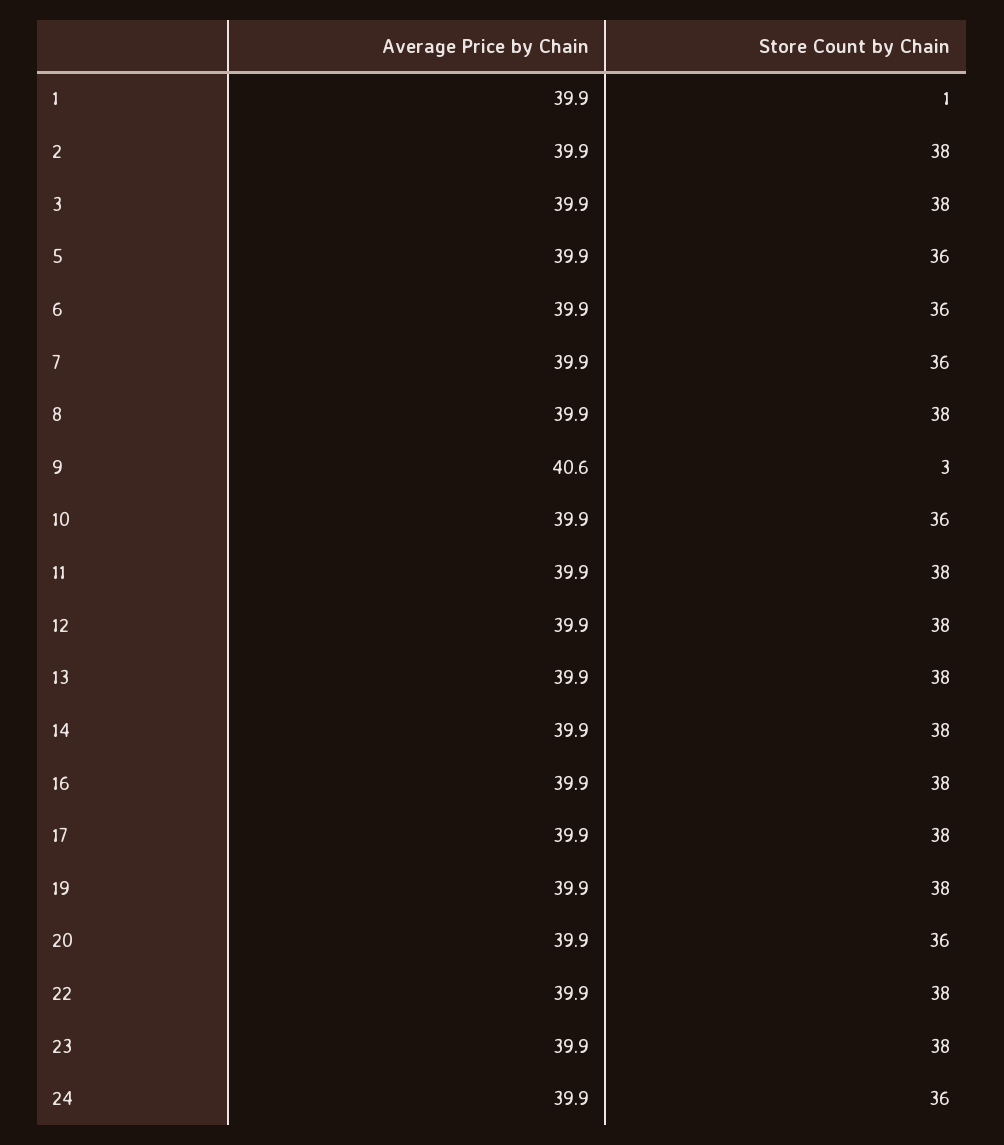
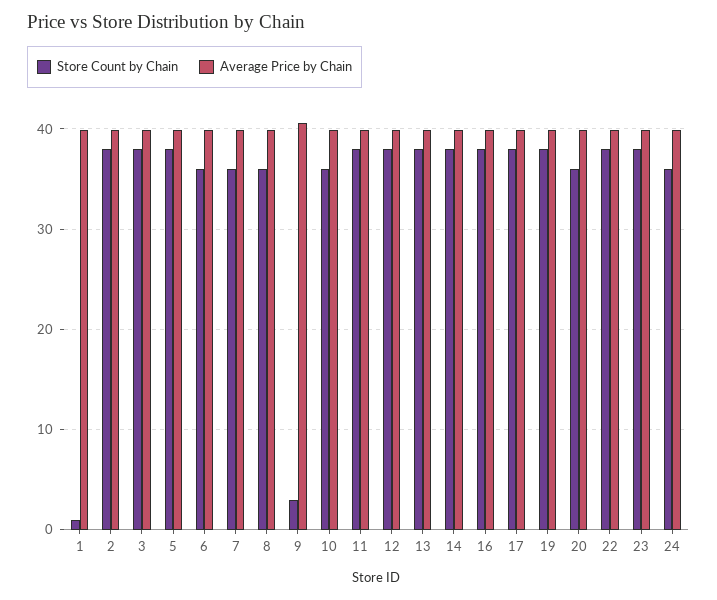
Store Count by Chain, 5: 36 -> 38
Store Count by Chain, 8: 38 -> 36

